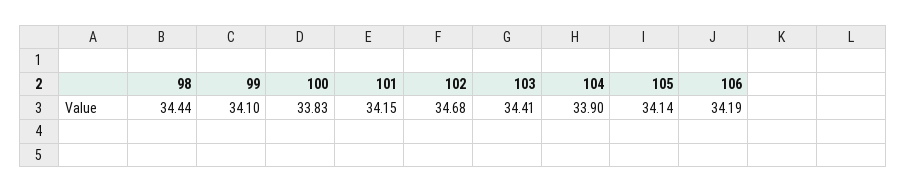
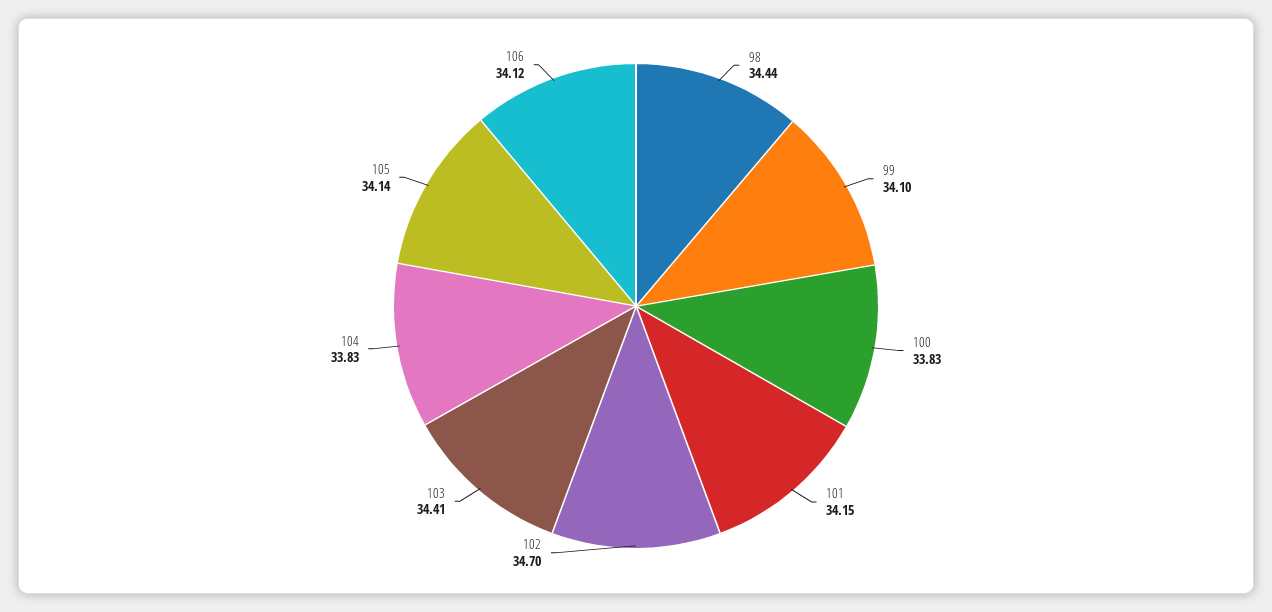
102: 34.68 -> 34.7
104: 33.9 -> 33.83
106: 34.19 -> 34.12

